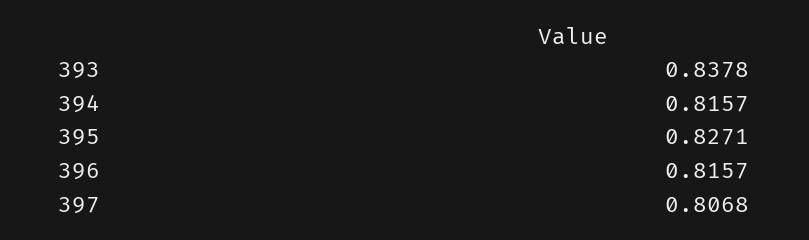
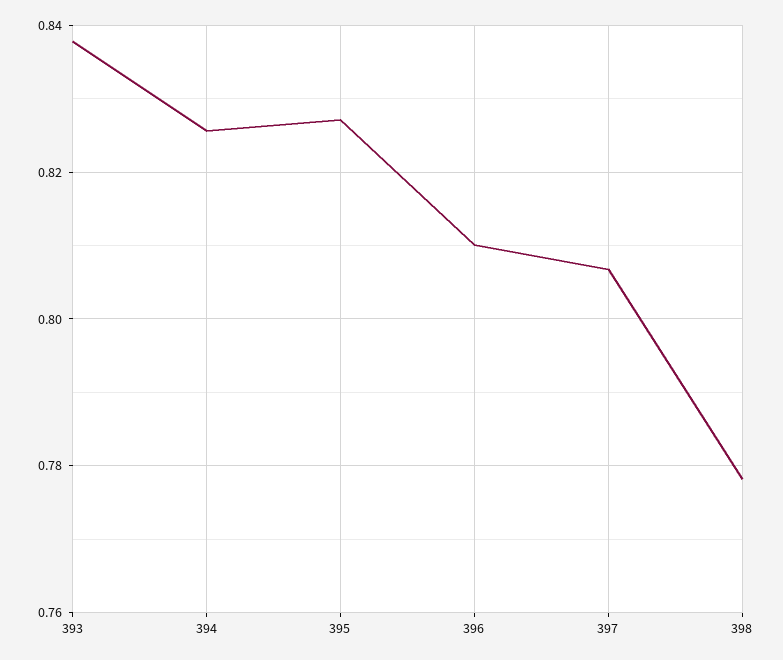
394: 0.8157 -> 0.826
396: 0.8157 -> 0.81
398: none -> 0.778

